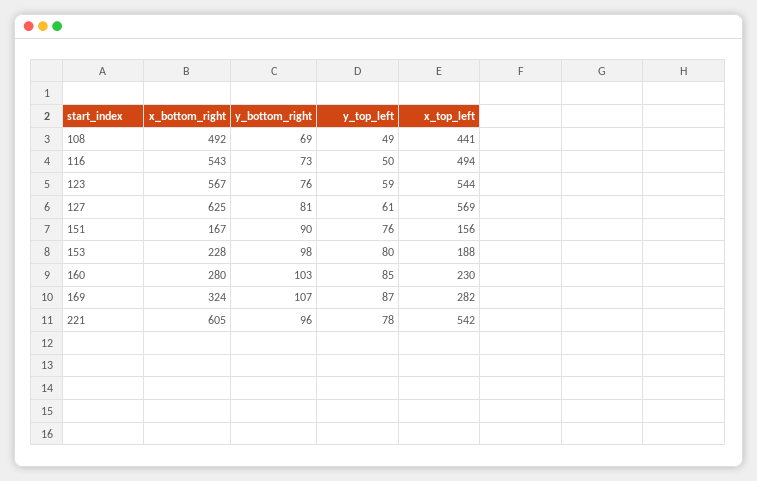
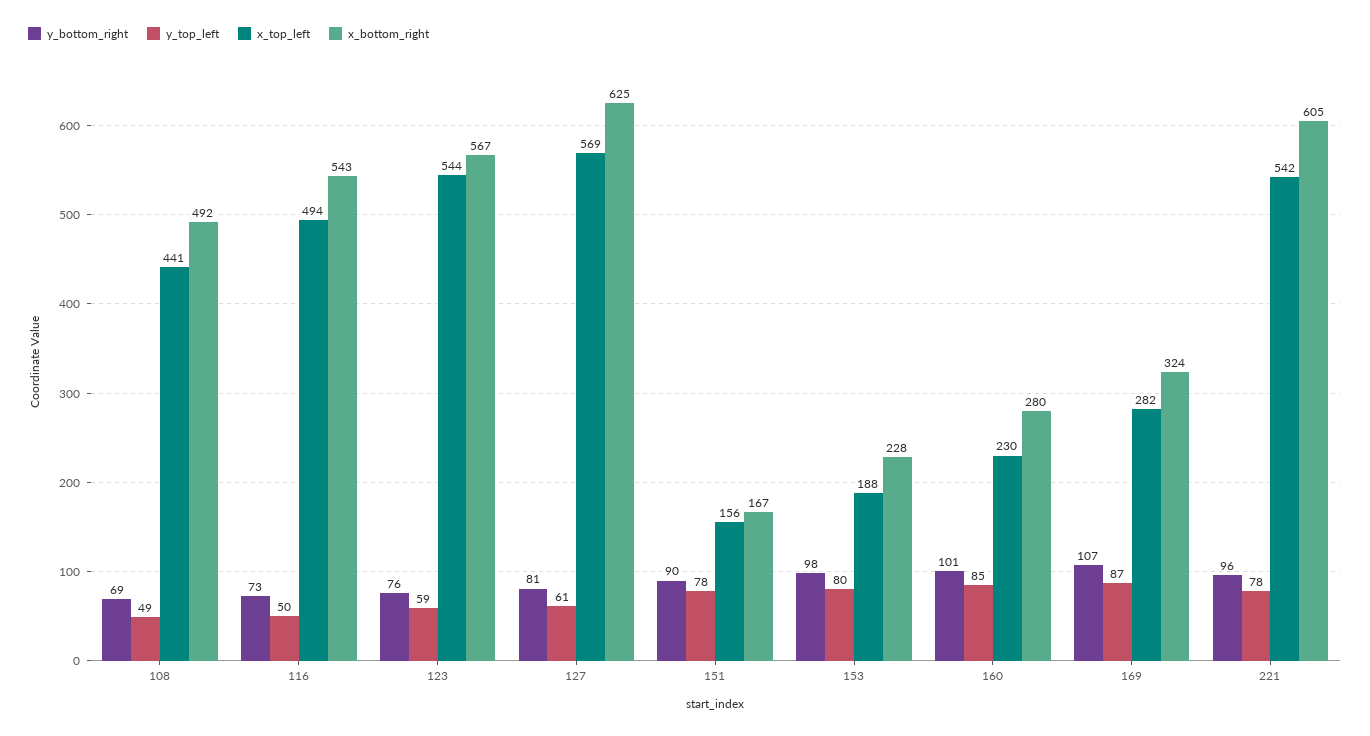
y_top_left, 151: 76 -> 78
y_bottom_right, 160: 103 -> 101

